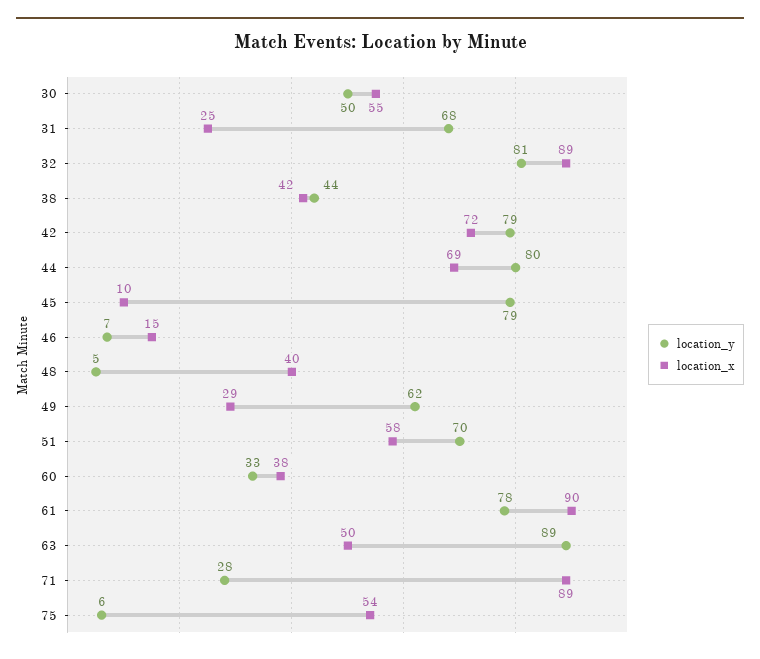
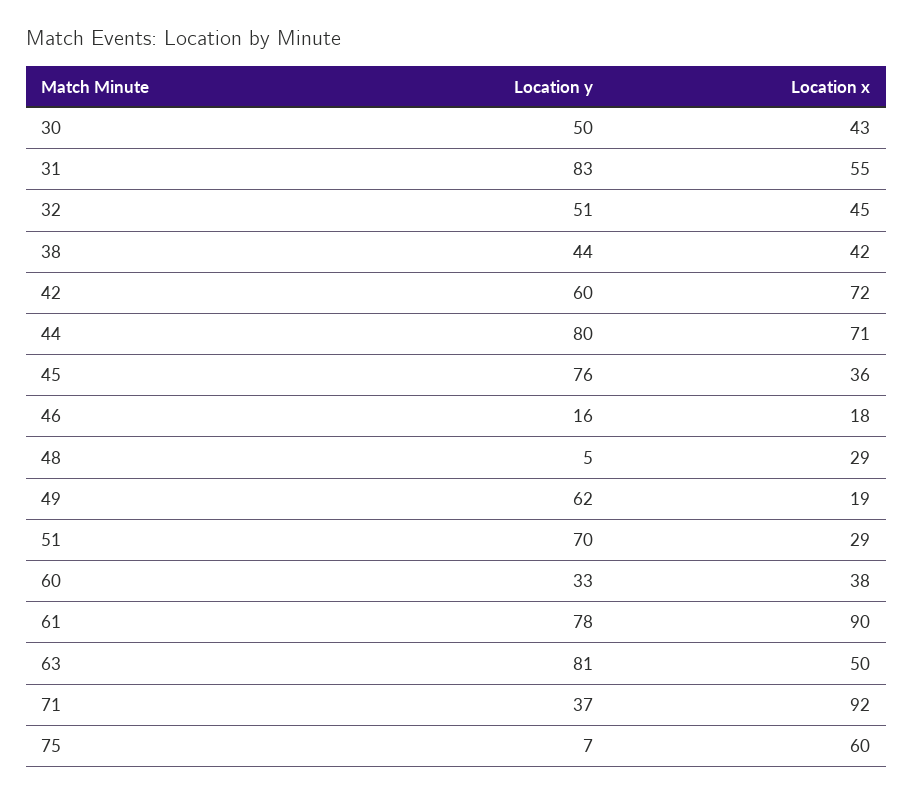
location_x, 30: 55 -> 43
location_y, 31: 68 -> 83
location_x, 31: 25 -> 55
location_y, 32: 81 -> 51
location_x, 32: 89 -> 45
location_y, 42: 79 -> 60
location_x, 44: 69 -> 71
location_y, 45: 79 -> 76
location_x, 45: 10 -> 36
location_y, 46: 7 -> 16
location_x, 46: 15 -> 18
location_x, 48: 40 -> 29
location_x, 49: 29 -> 19
location_x, 51: 58 -> 29
location_y, 63: 89 -> 81
location_y, 71: 28 -> 37
location_x, 71: 89 -> 92
location_y, 75: 6 -> 7
location_x, 75: 54 -> 60

